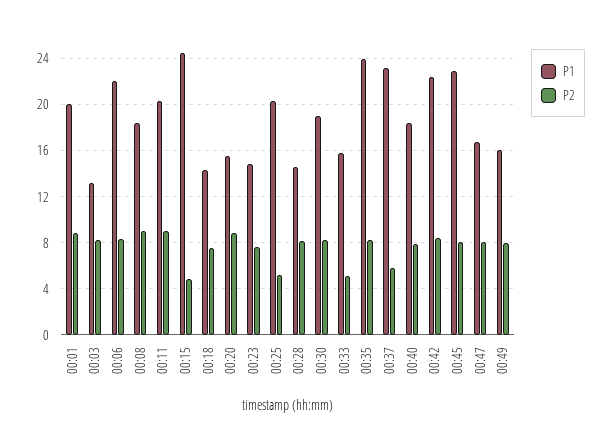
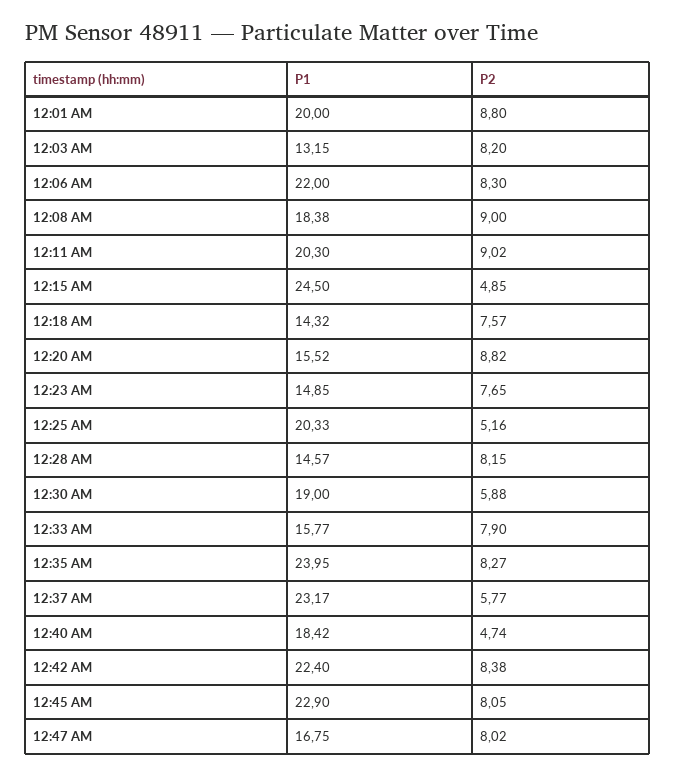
P2, 00:30: 8 -> 5.88
P2, 00:33: 5 -> 7.9
P2, 00:40: 8 -> 4.74
P1, 00:49: 16 -> none
P2, 00:49: 8 -> none

